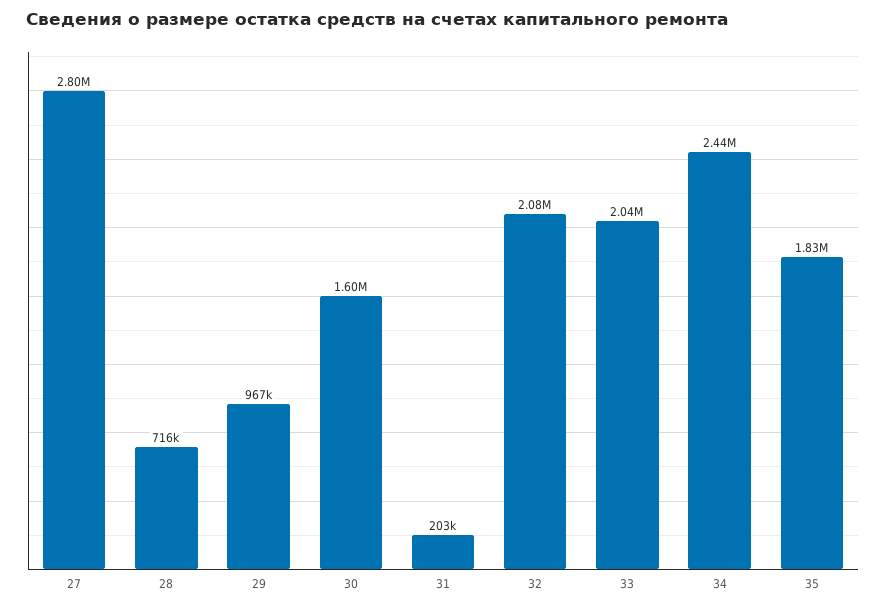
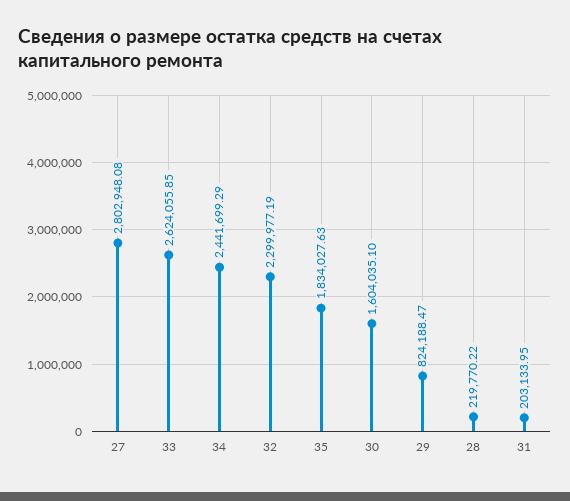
28: 716000 -> 219770.22
29: 967000 -> 824188.47
32: 2080000 -> 2299977.19
33: 2040000 -> 2624055.85

